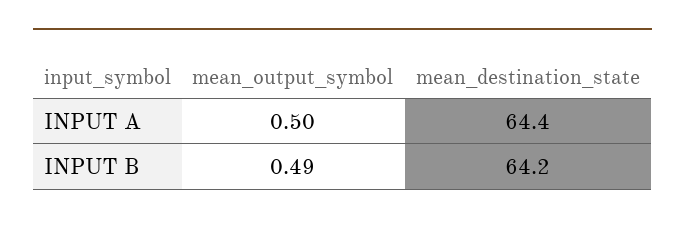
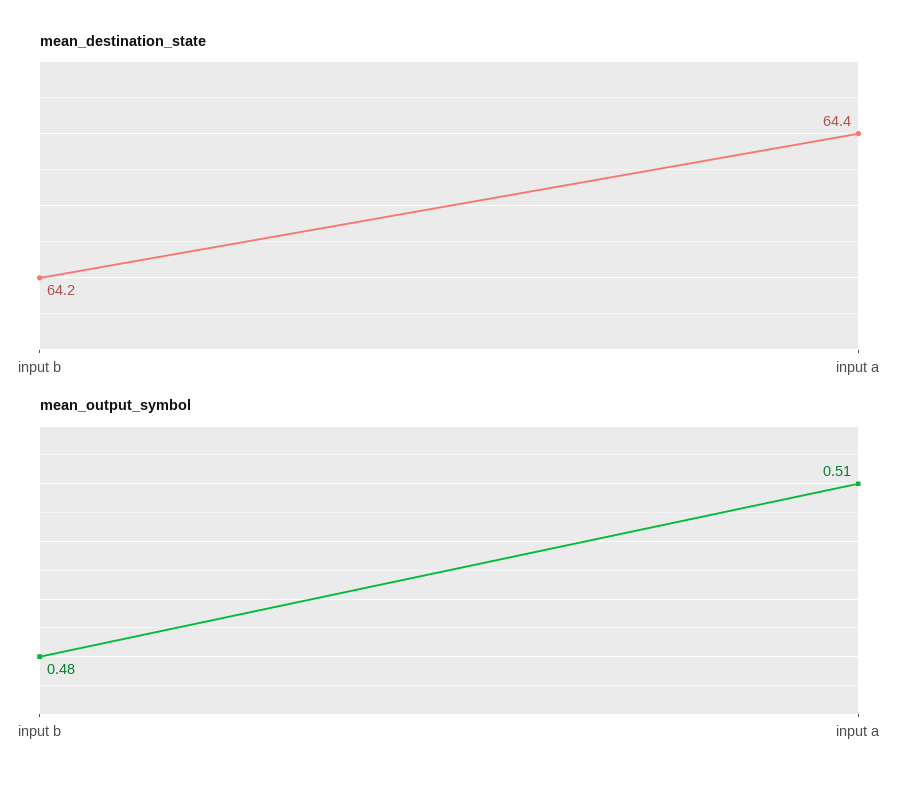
mean_output_symbol, INPUT A: 0.5 -> 0.51
mean_output_symbol, INPUT B: 0.49 -> 0.48

